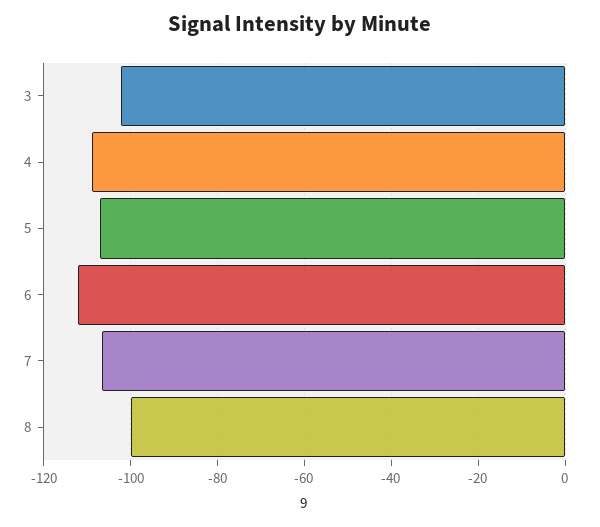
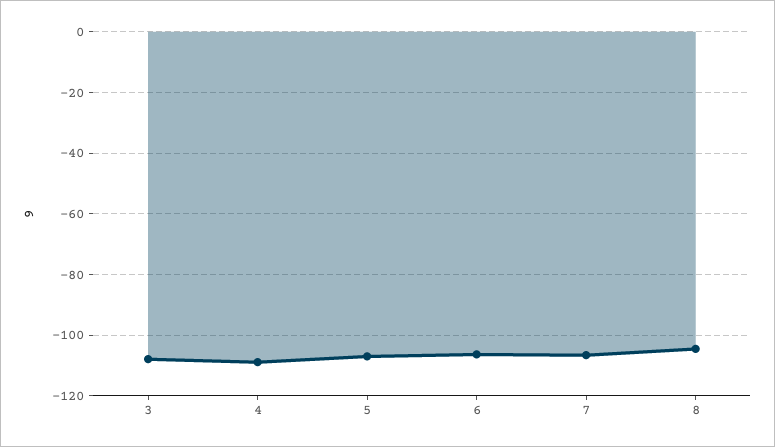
3: -102 -> -108
6: -112 -> -106
8: -100 -> -104

